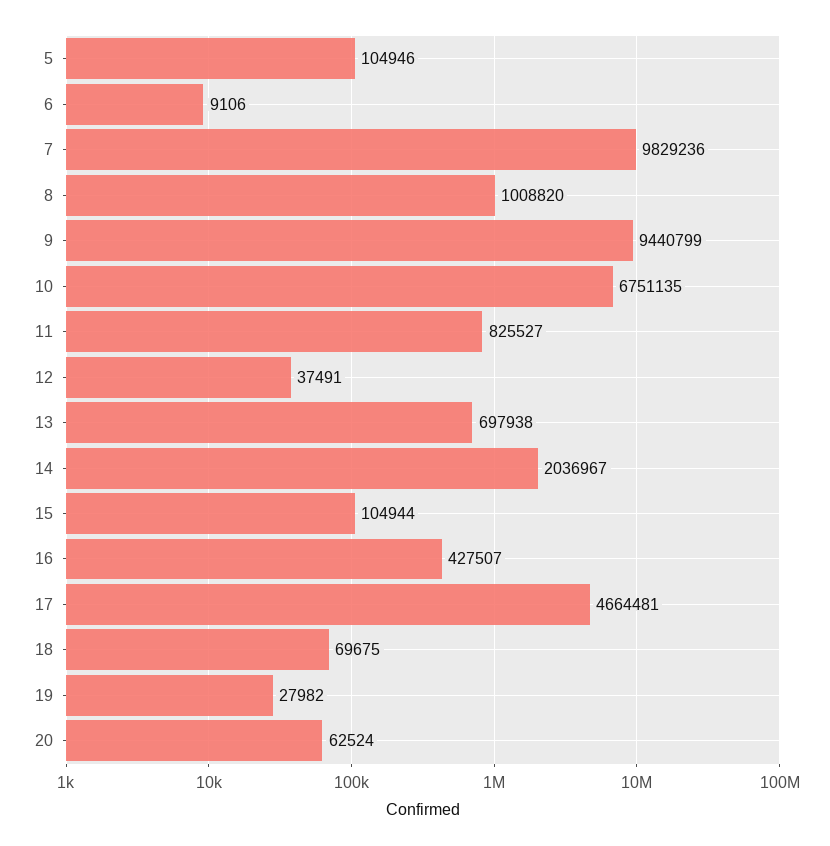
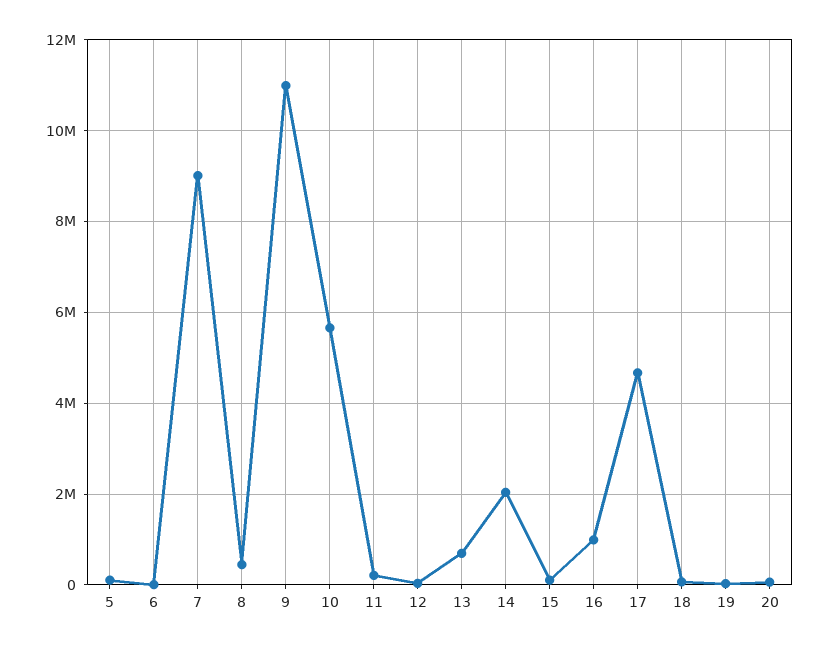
7: 9829236 -> 9000000
8: 1008820 -> 400000
9: 9440799 -> 11000000
10: 6751135 -> 5600000
11: 825527 -> 200000
16: 427507 -> 1000000

